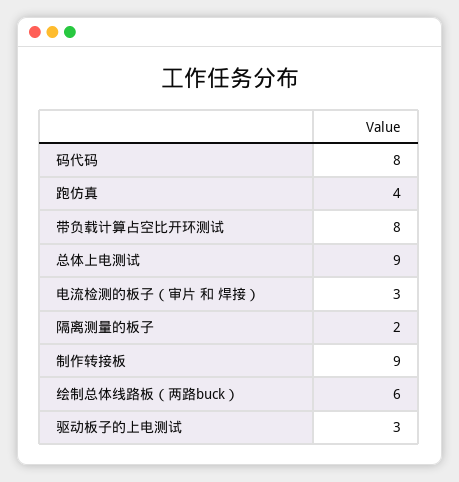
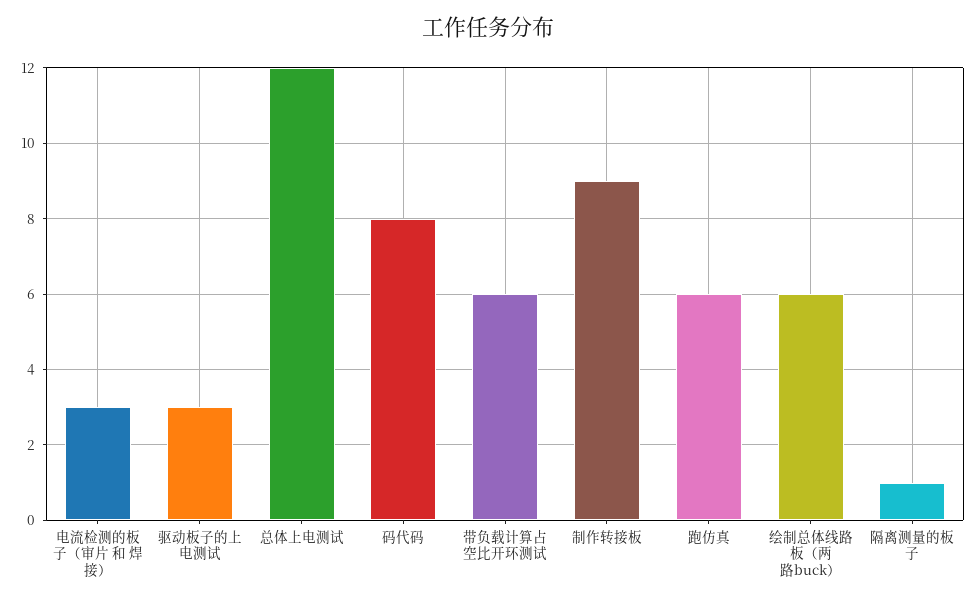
跑仿真: 4 -> 6
带负载计算占空比开环测试: 8 -> 6
总体上电测试: 9 -> 12
隔离测量的板子: 2 -> 1

